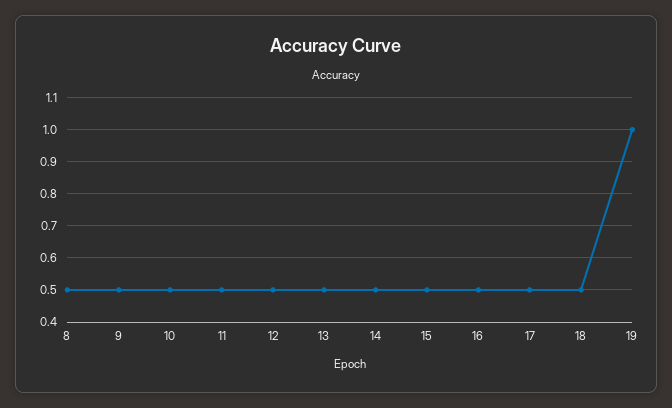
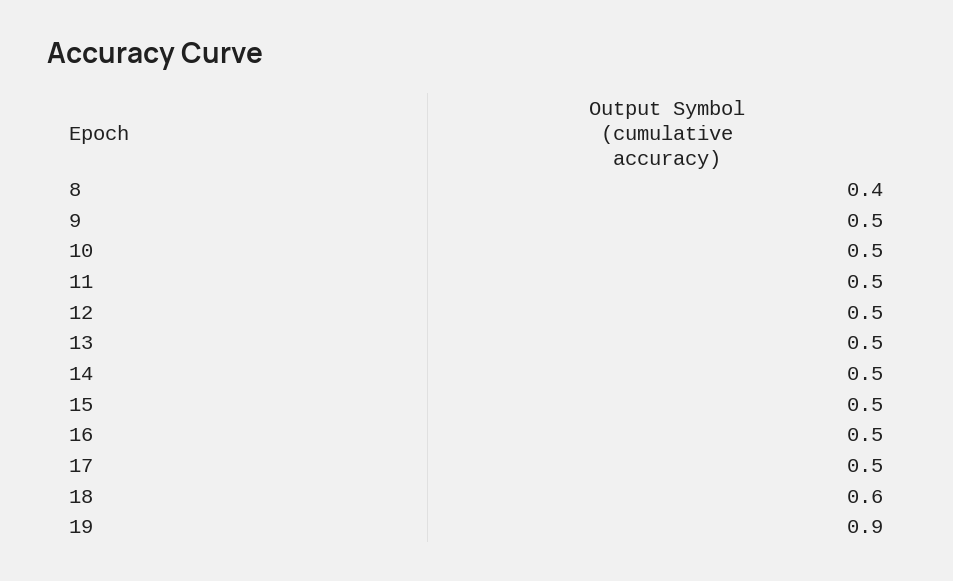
8: 0.5 -> 0.4
18: 0.5 -> 0.6
19: 1 -> 0.9

